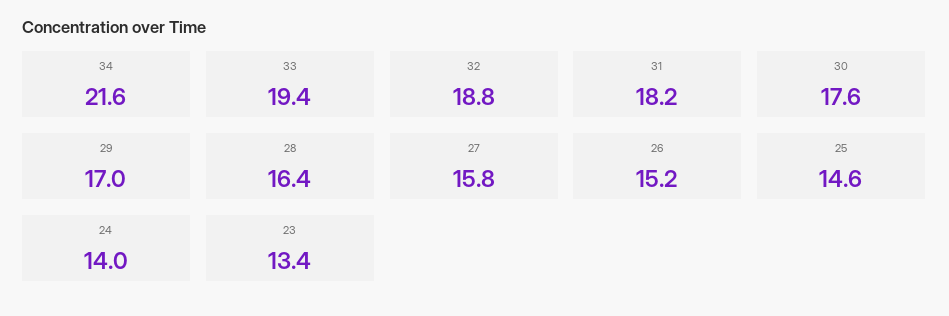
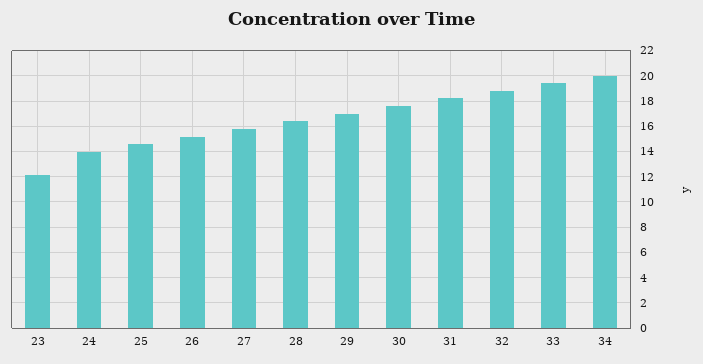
34: 21.6 -> 20
23: 13.4 -> 12

